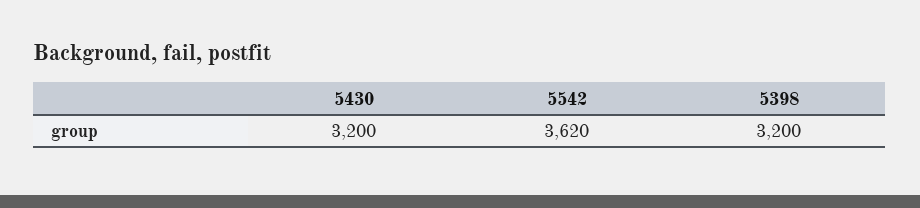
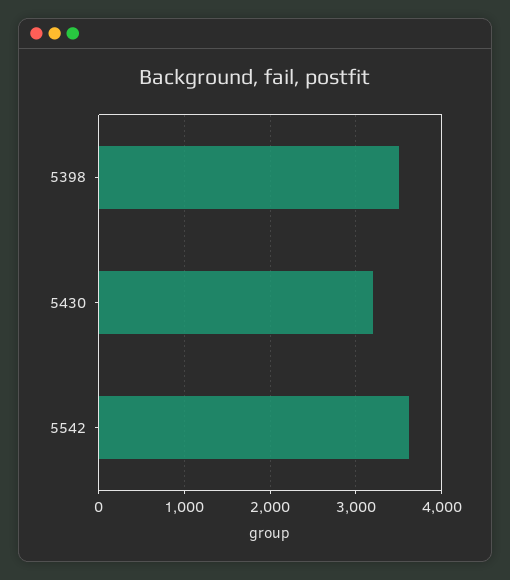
5398: 3200 -> 3500

